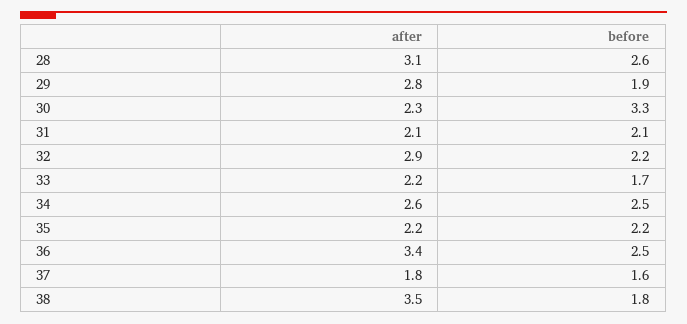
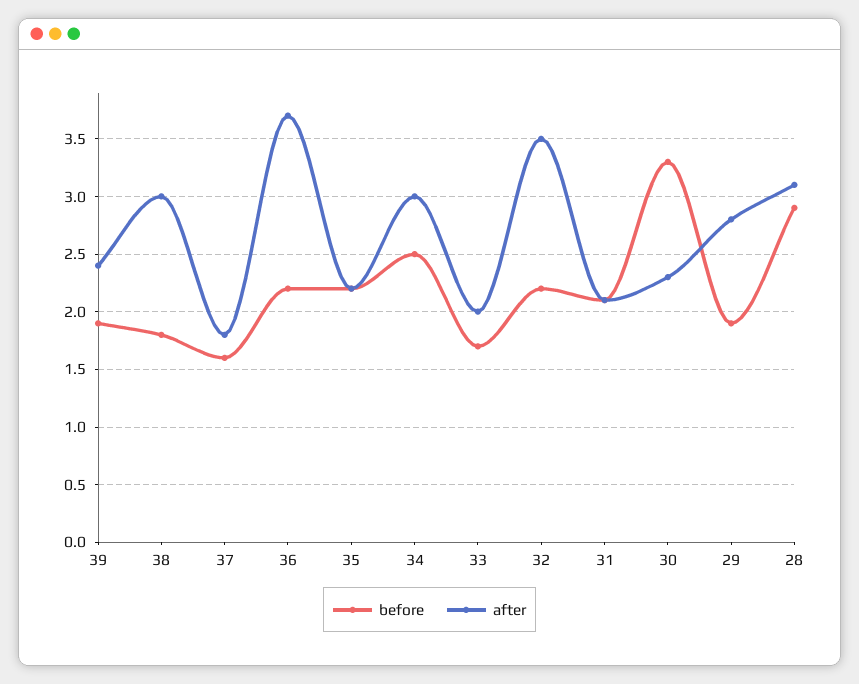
before, 28: 2.6 -> 2.9
after, 32: 2.9 -> 3.5
after, 33: 2.2 -> 2
after, 34: 2.6 -> 3
after, 36: 3.4 -> 3.7
before, 36: 2.5 -> 2.2
after, 38: 3.5 -> 3
before, 39: none -> 1.9
after, 39: none -> 2.4

